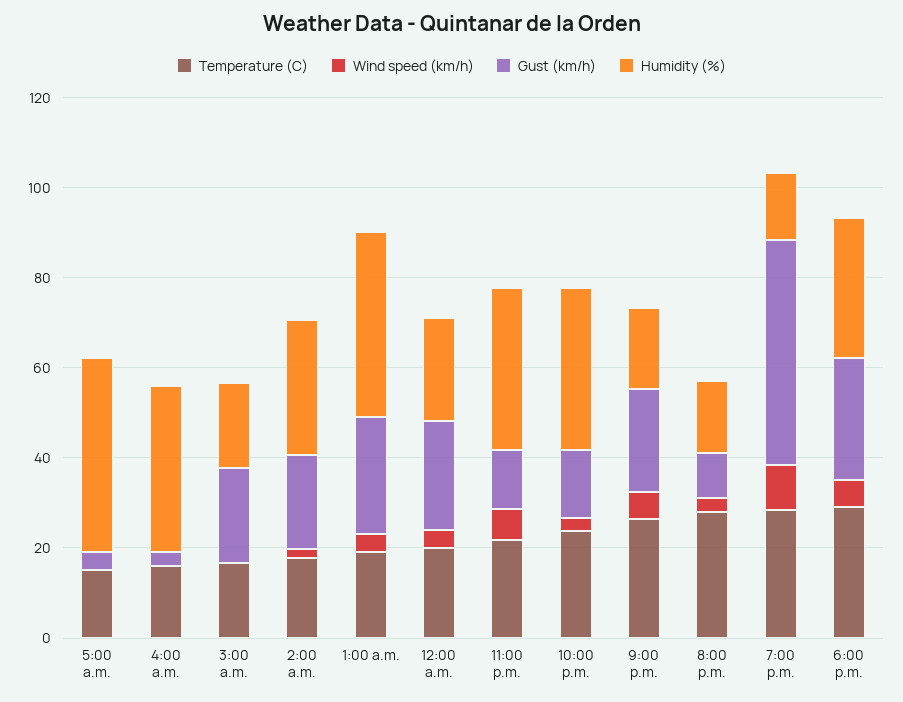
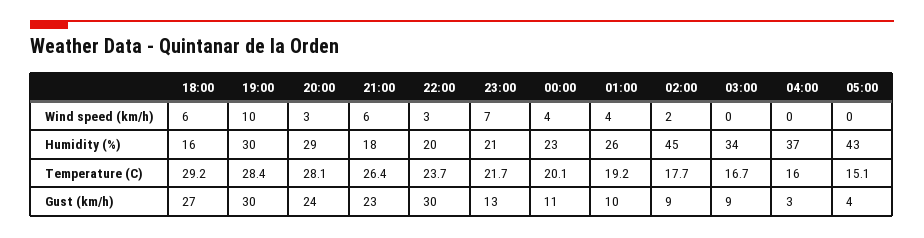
Gust (km/h), 3:00 a.m.: 20 -> 9
Humidity (%), 3:00 a.m.: 20 -> 34
Gust (km/h), 2:00 a.m.: 20 -> 9
Humidity (%), 2:00 a.m.: 30 -> 45
Gust (km/h), 1:00 a.m.: 25 -> 10
Humidity (%), 1:00 a.m.: 40 -> 26
Gust (km/h), 12:00 a.m.: 25 -> 11
Humidity (%), 11:00 p.m.: 35 -> 21
Gust (km/h), 10:00 p.m.: 15 -> 30
Humidity (%), 10:00 p.m.: 35 -> 20
Gust (km/h), 8:00 p.m.: 10 -> 24
Humidity (%), 8:00 p.m.: 15 -> 29
Gust (km/h), 7:00 p.m.: 50 -> 30
Humidity (%), 7:00 p.m.: 15 -> 30
Humidity (%), 6:00 p.m.: 30 -> 16

